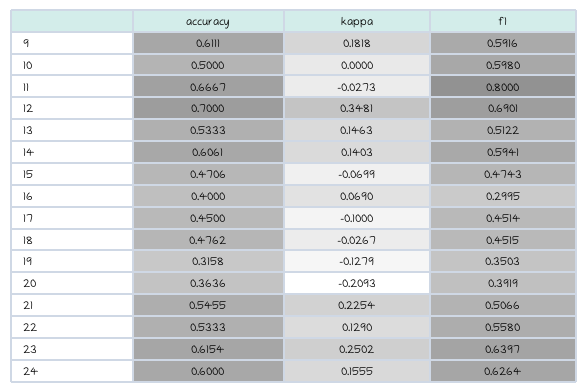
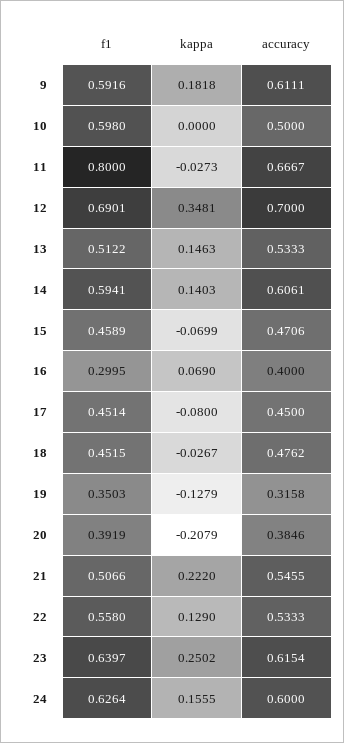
f1, 15: 0.4743 -> 0.4589
kappa, 17: -0.1 -> -0.08
accuracy, 20: 0.3636 -> 0.3846
kappa, 20: -0.2093 -> -0.2079
kappa, 21: 0.2254 -> 0.222

